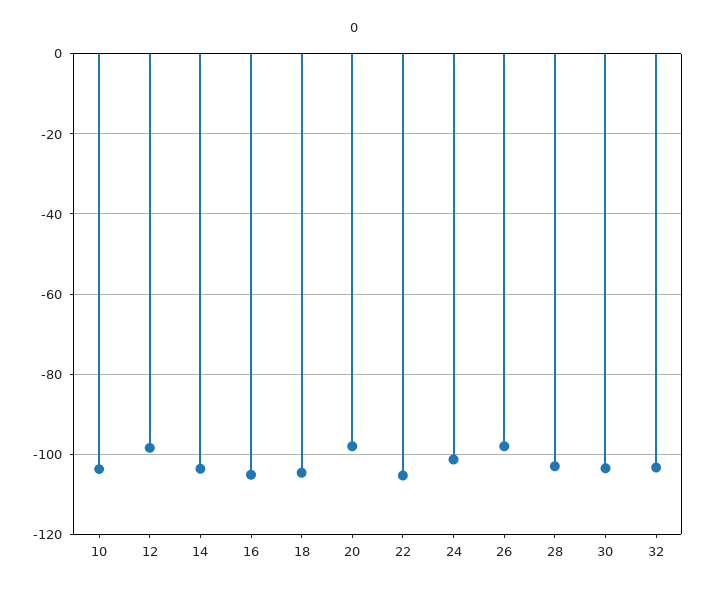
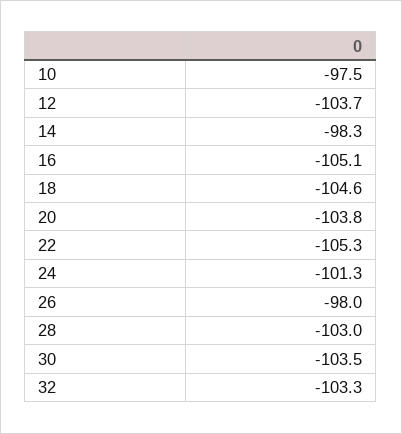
10: -104 -> -97.5
12: -98 -> -103.7
14: -104 -> -98.3
20: -98 -> -103.8

